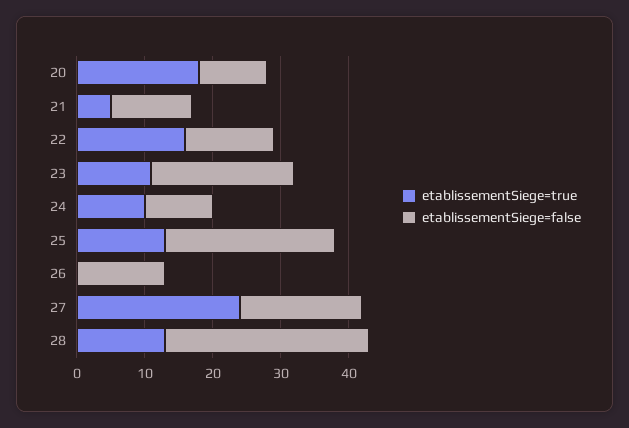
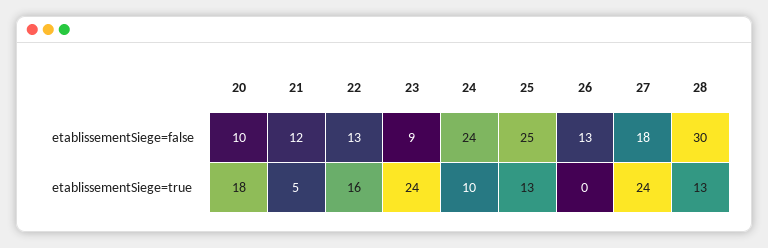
etablissementSiege=true, 23: 10 -> 24
etablissementSiege=false, 23: 20 -> 9
etablissementSiege=false, 24: 10 -> 24

